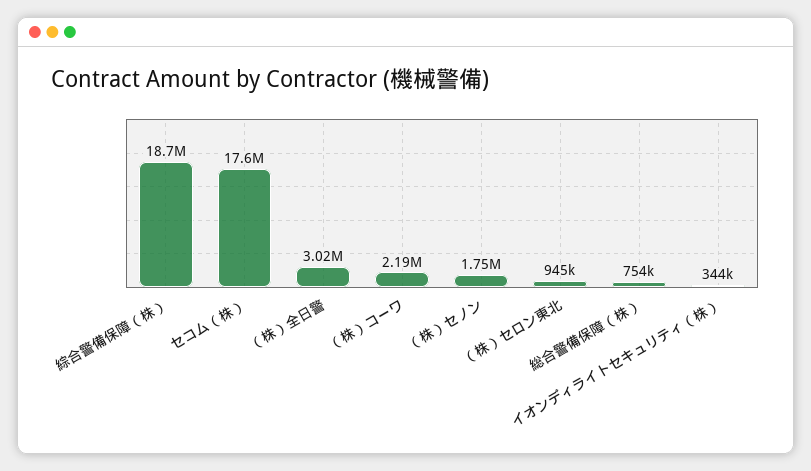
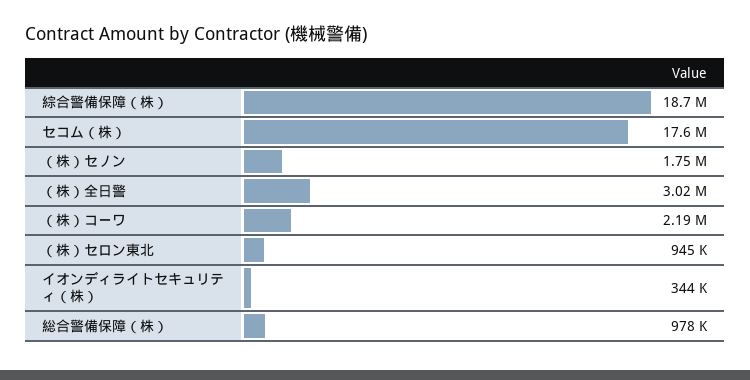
総合警備保障（株）: 754000 -> 978000

